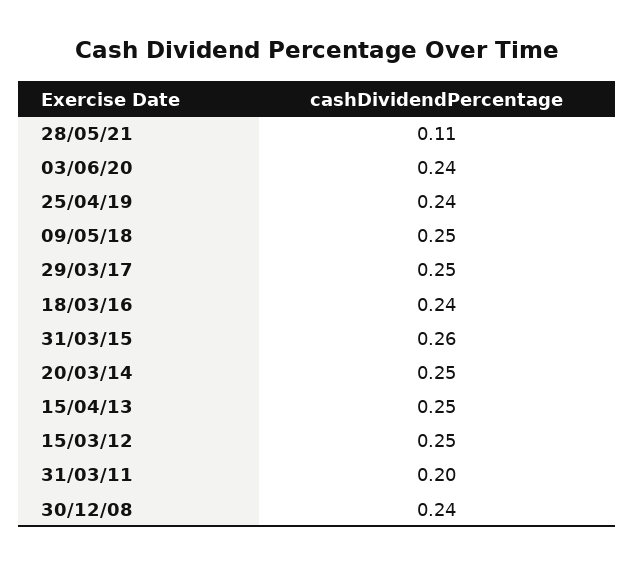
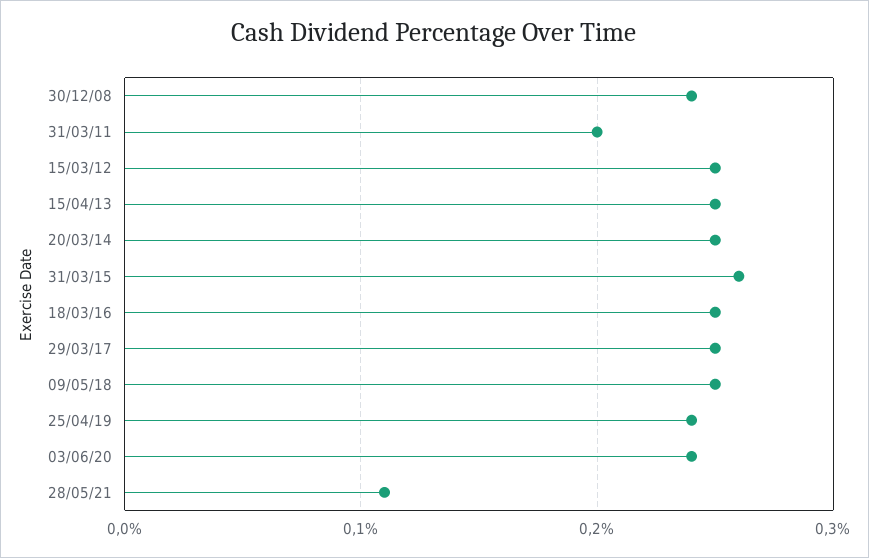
18/03/16: 0.24 -> 0.25

